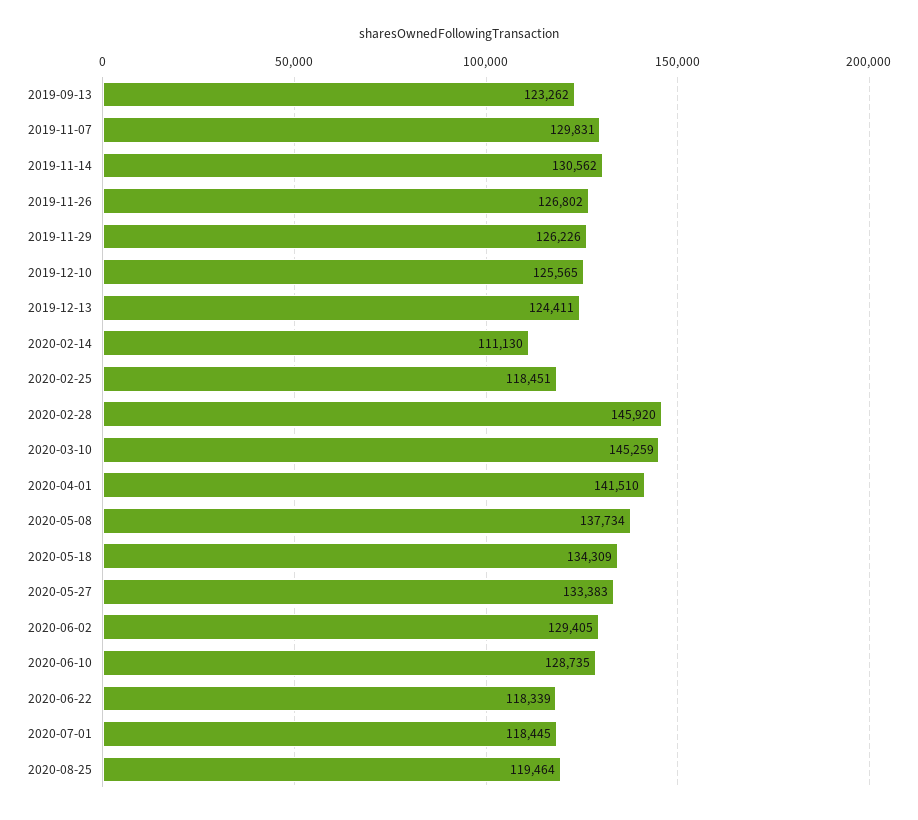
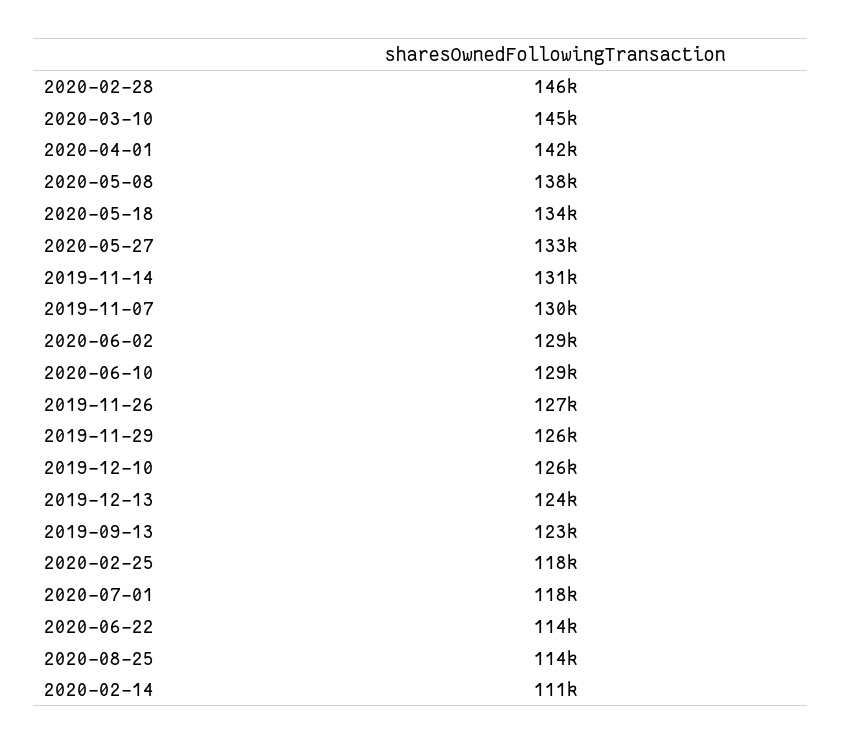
2020-06-22: 118339 -> 114000
2020-08-25: 119464 -> 114000

